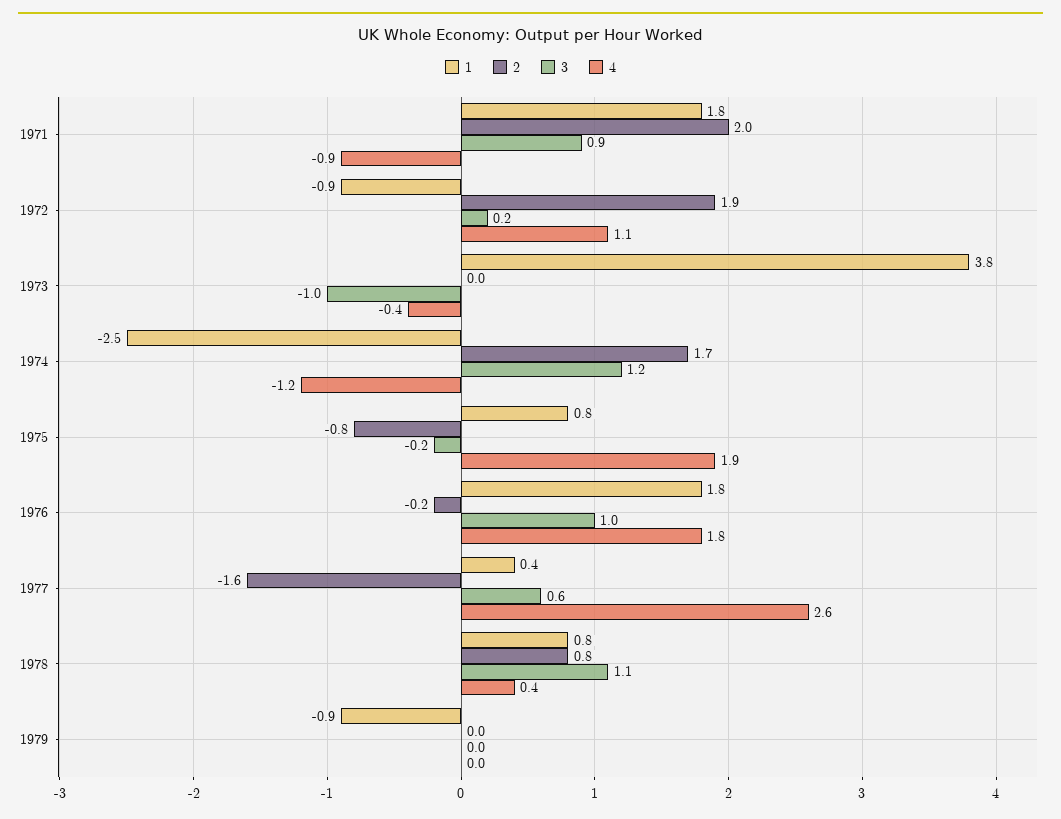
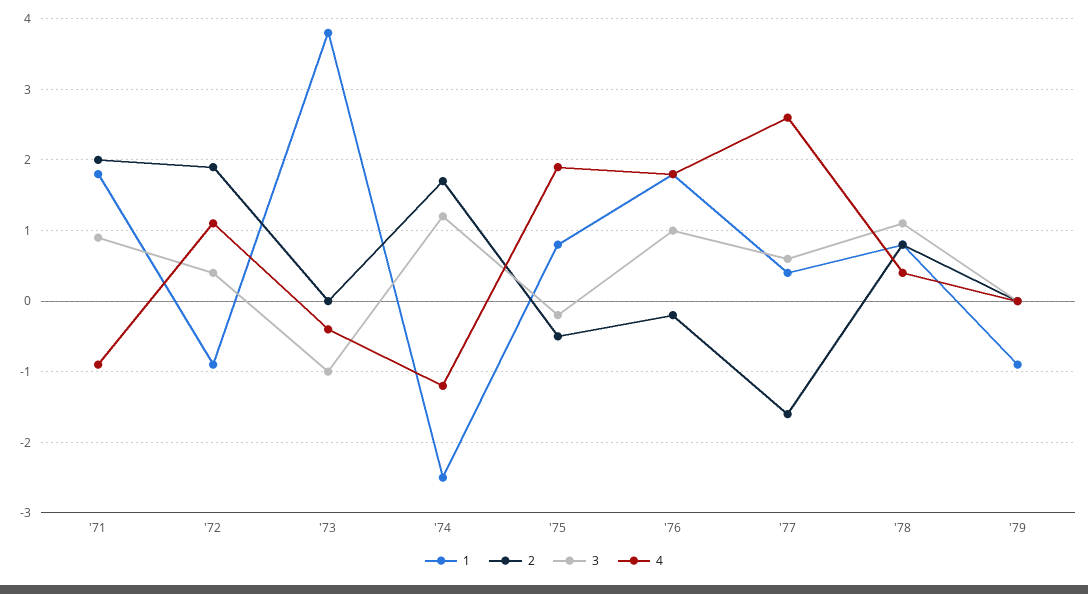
3, 1972: 0.2 -> 0.4
2, 1975: -0.8 -> -0.5

